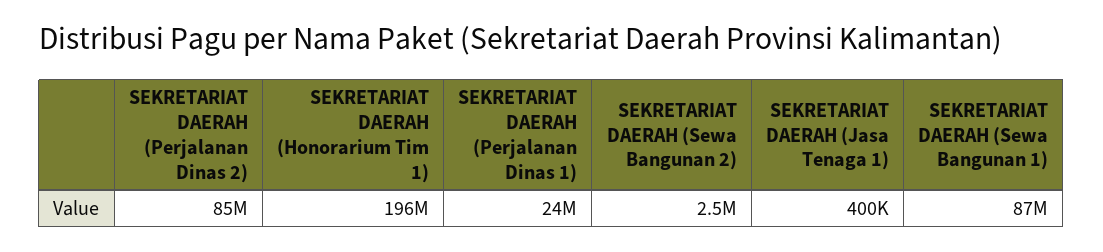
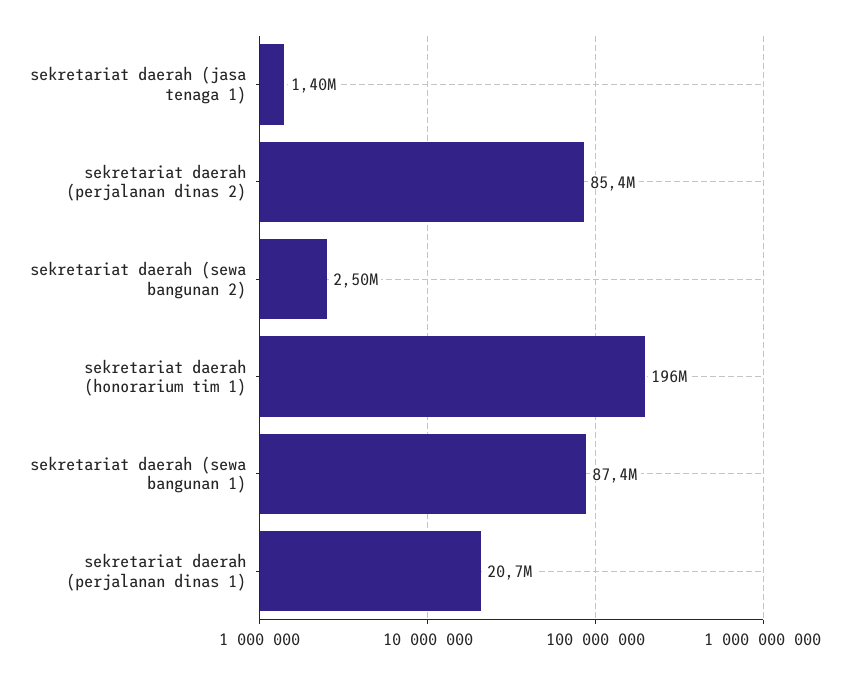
SEKRETARIAT DAERAH (Perjalanan Dinas 1): 24000000 -> 20700000
SEKRETARIAT DAERAH (Jasa Tenaga 1): 400000 -> 1400000

